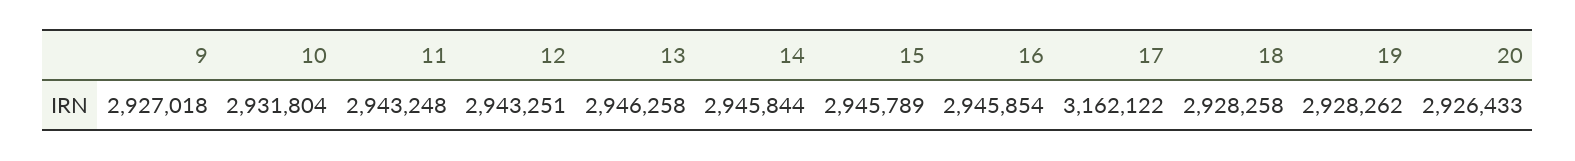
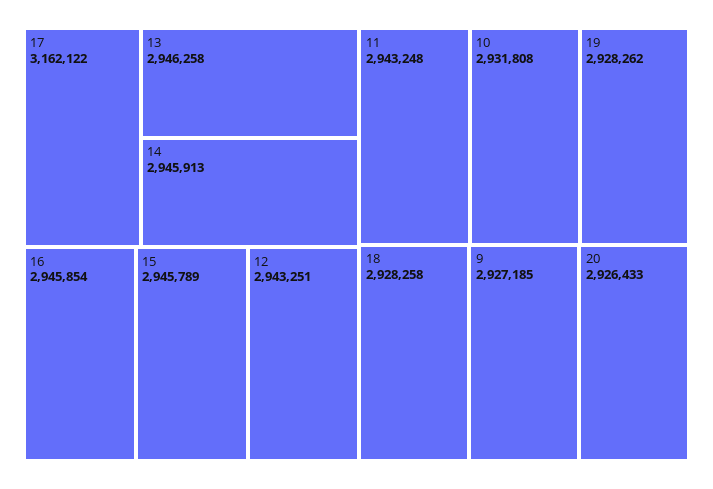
9: 2927018 -> 2927185
10: 2931804 -> 2931808
14: 2945844 -> 2945913

